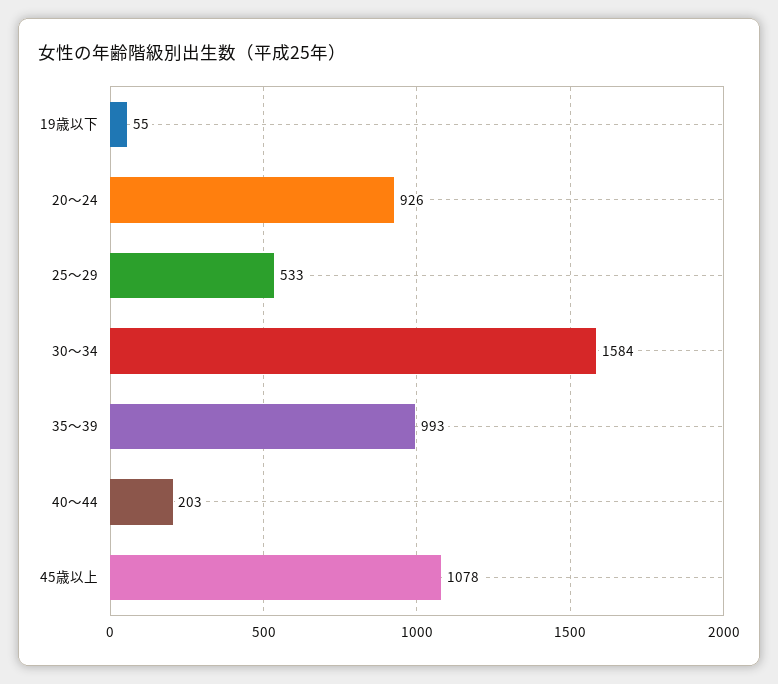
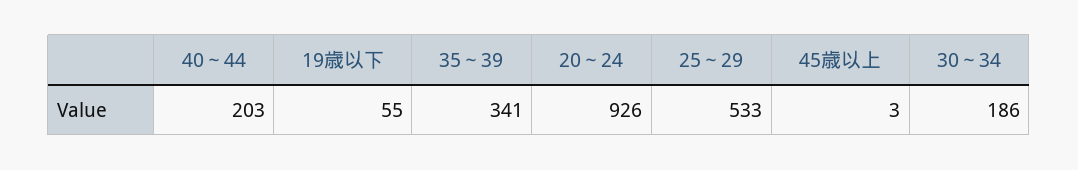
30～34: 1584 -> 186
35～39: 993 -> 341
45歳以上: 1078 -> 3

